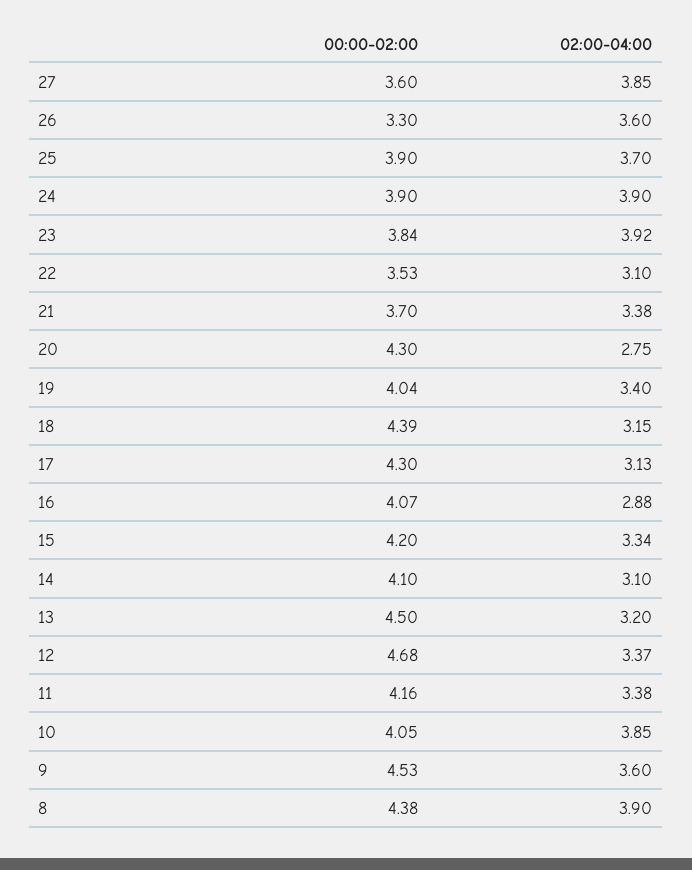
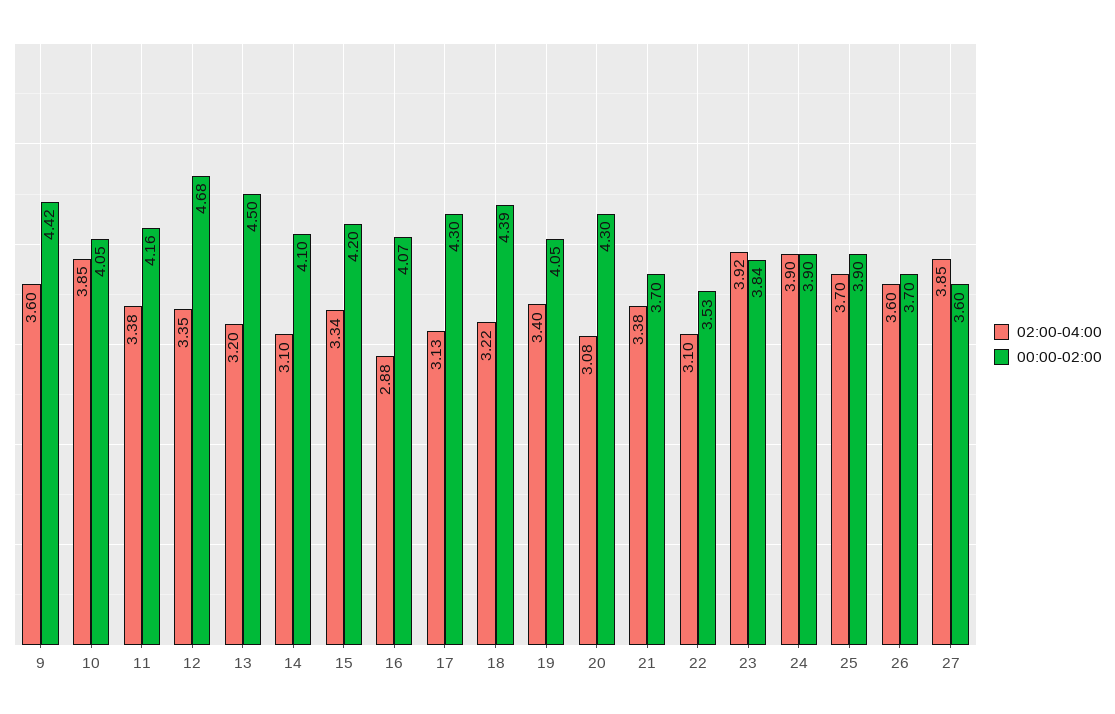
00:00-02:00, 26: 3.3 -> 3.7
02:00-04:00, 20: 2.75 -> 3.08
00:00-02:00, 19: 4.04 -> 4.05
02:00-04:00, 18: 3.15 -> 3.22
02:00-04:00, 12: 3.37 -> 3.35
00:00-02:00, 9: 4.53 -> 4.42
00:00-02:00, 8: 4.38 -> none
02:00-04:00, 8: 3.9 -> none

